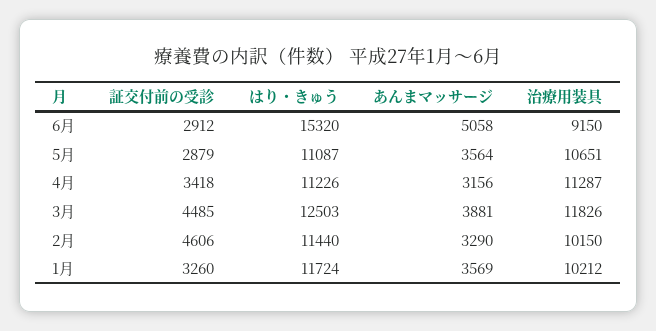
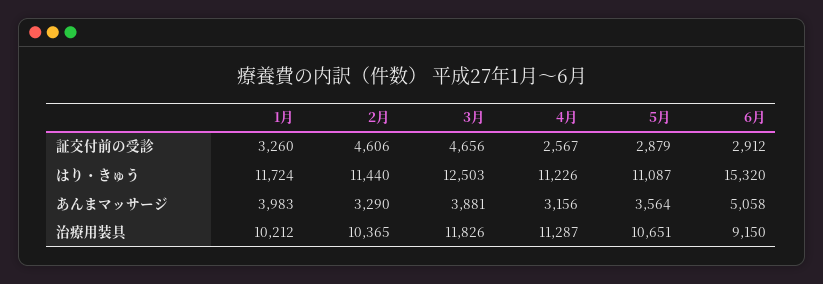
証交付前の受診, 4月: 3418 -> 2567
証交付前の受診, 3月: 4485 -> 4656
治療用装具, 2月: 10150 -> 10365
あんまマッサージ, 1月: 3569 -> 3983

